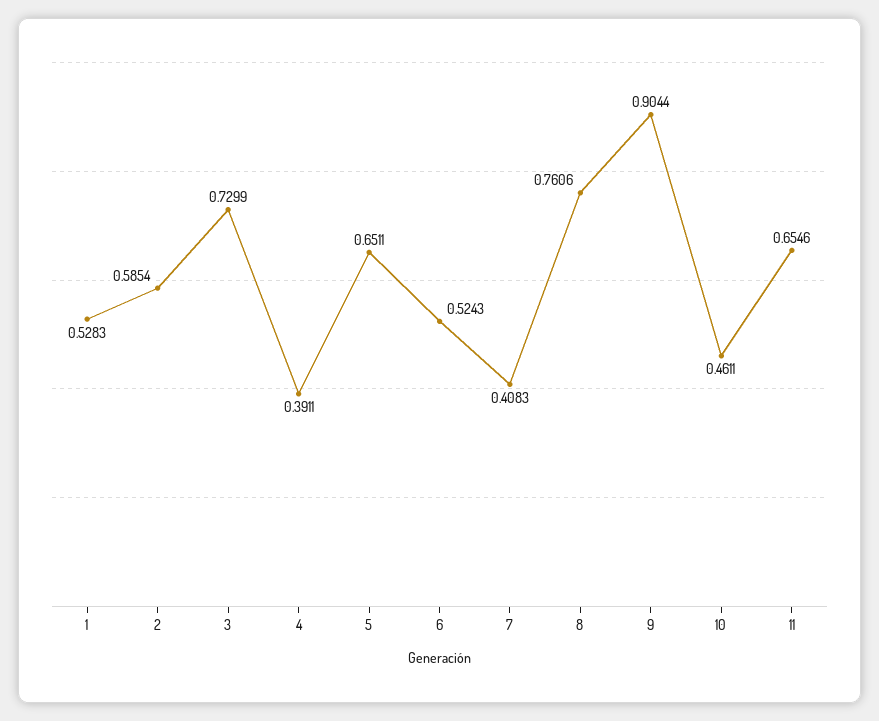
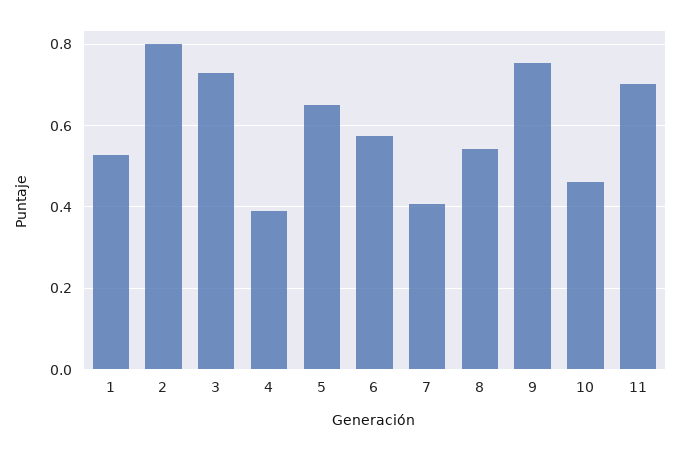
2: 0.5854 -> 0.8
6: 0.5243 -> 0.58
8: 0.7606 -> 0.54
9: 0.9044 -> 0.76
11: 0.6546 -> 0.7

